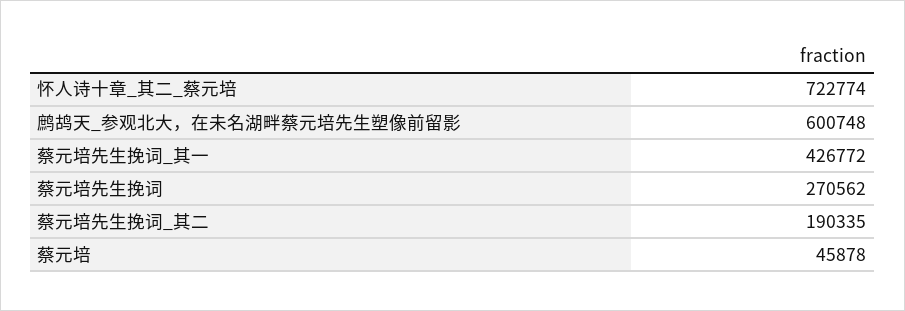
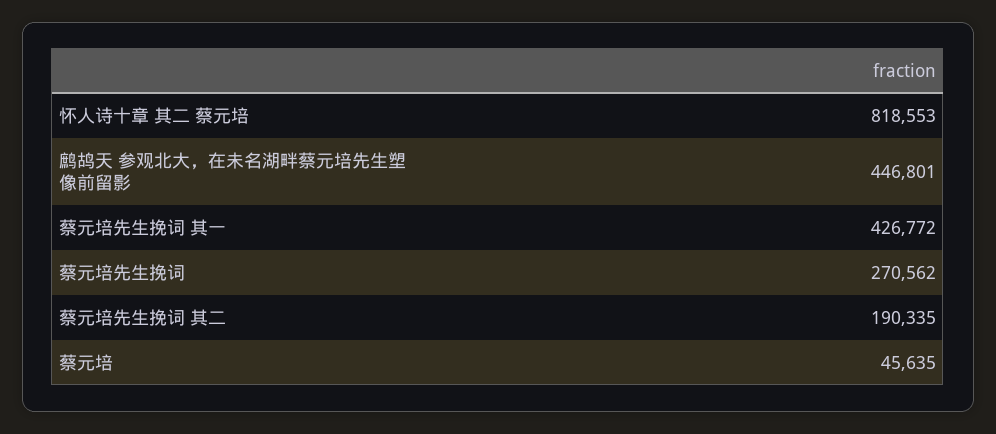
怀人诗十章_其二_蔡元培: 722774 -> 818553
鹧鸪天_参观北大，在未名湖畔蔡元培先生塑像前留影: 600748 -> 446801
蔡元培: 45878 -> 45635

